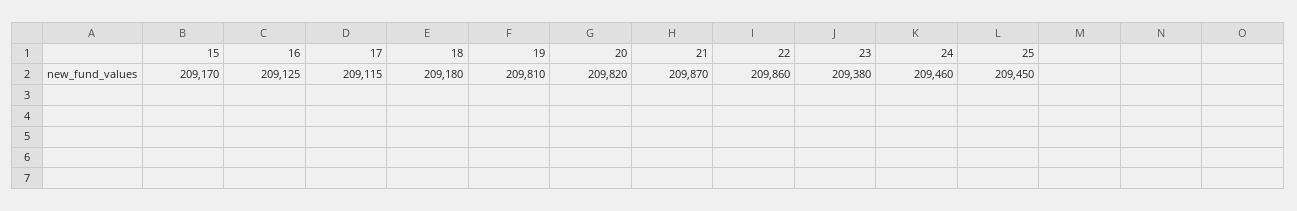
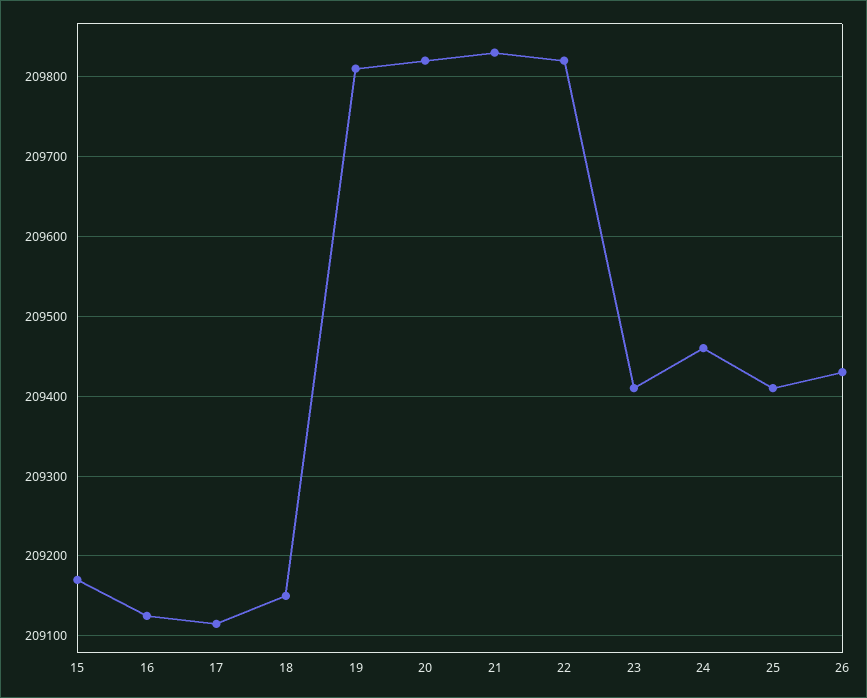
18: 209180 -> 209150
21: 209870 -> 209830
22: 209860 -> 209820
23: 209380 -> 209410
25: 209450 -> 209410
26: none -> 209430

